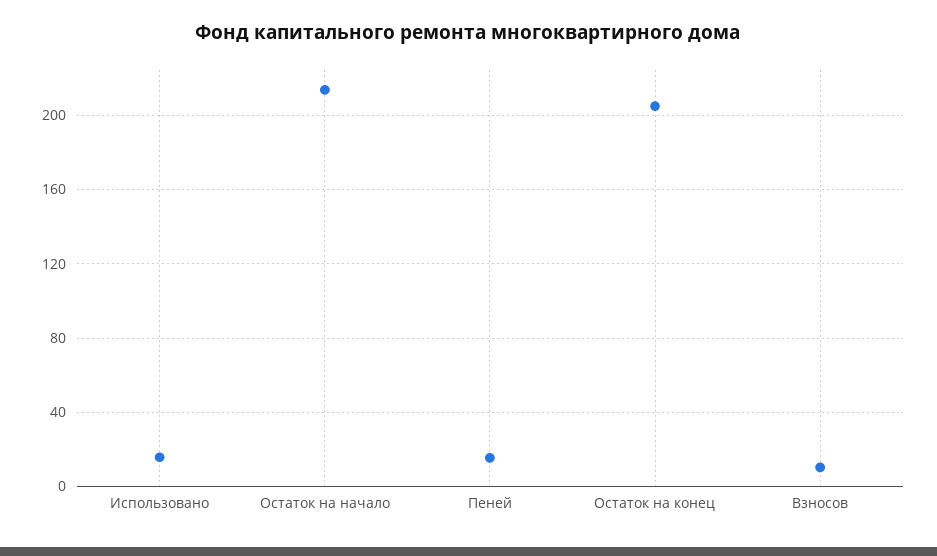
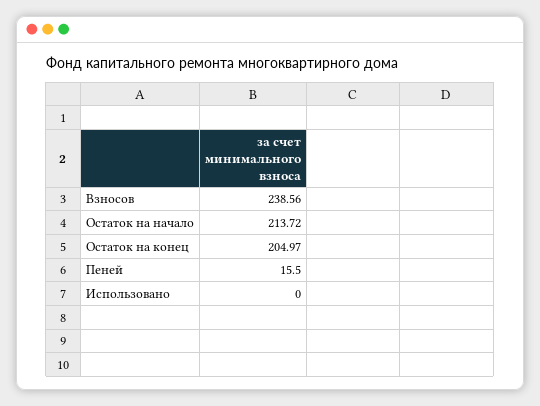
Использовано: 15 -> 0
Взносов: 10 -> 238.56

